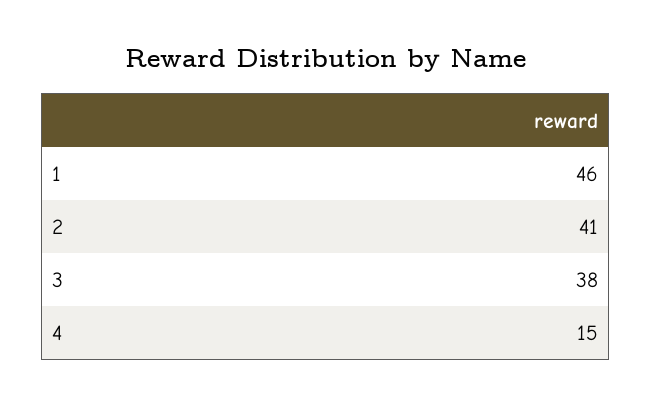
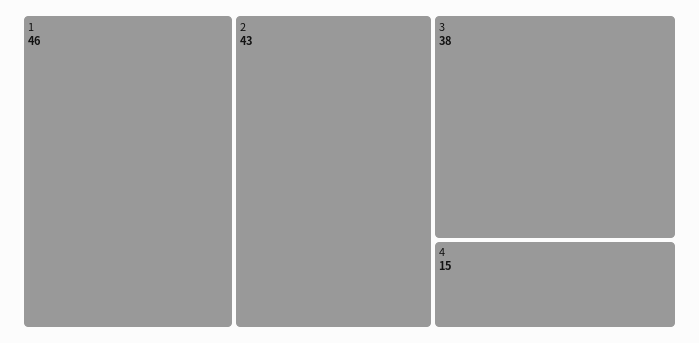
2: 41 -> 43

